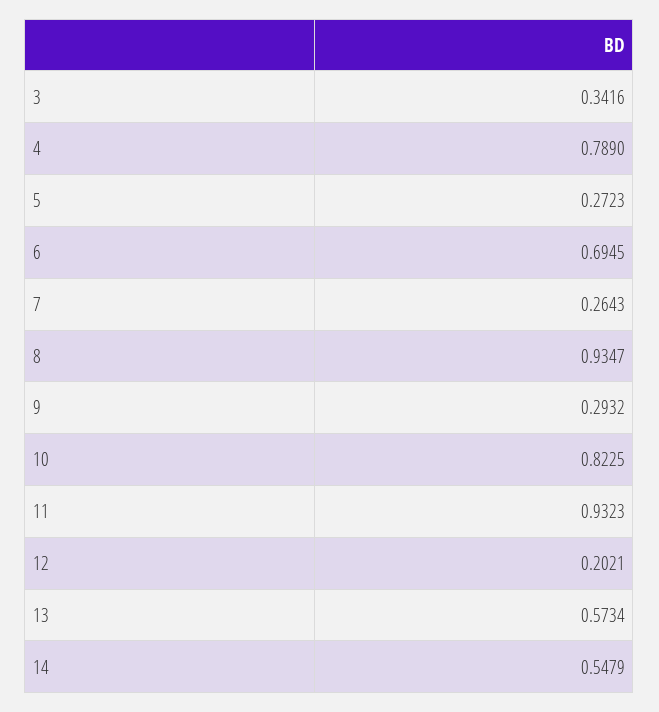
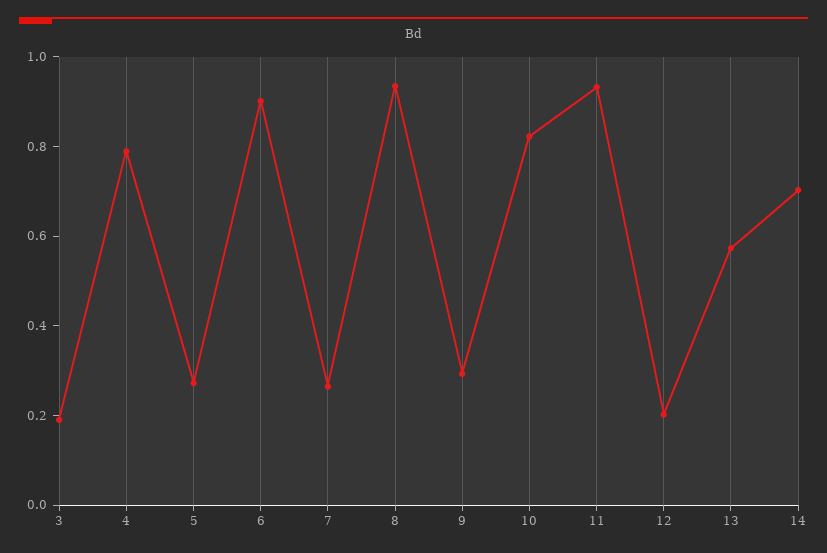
3: 0.3416 -> 0.2
6: 0.6945 -> 0.9
14: 0.5479 -> 0.7

